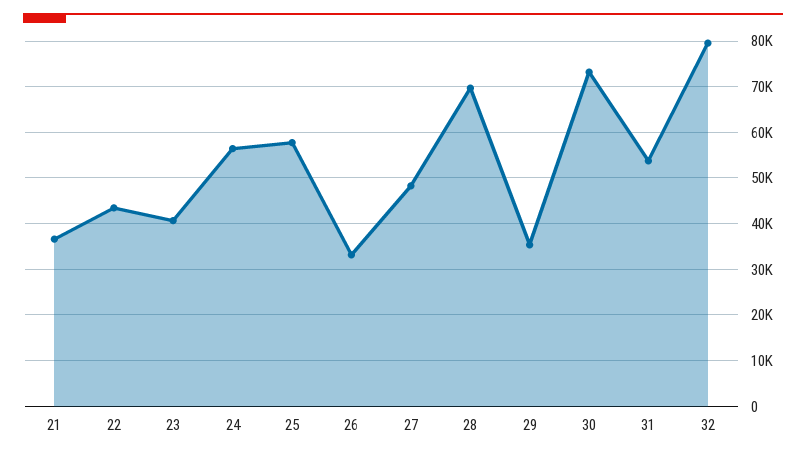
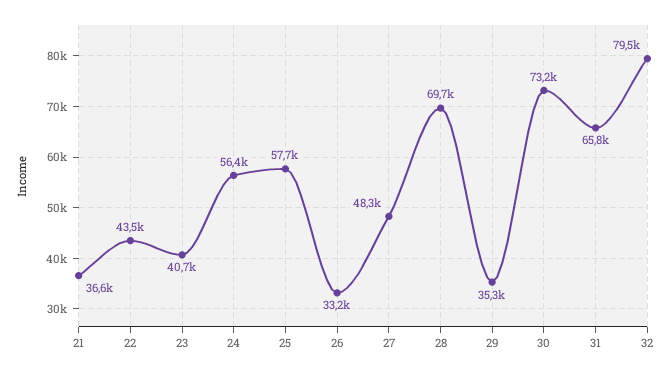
31: 54000 -> 65800

